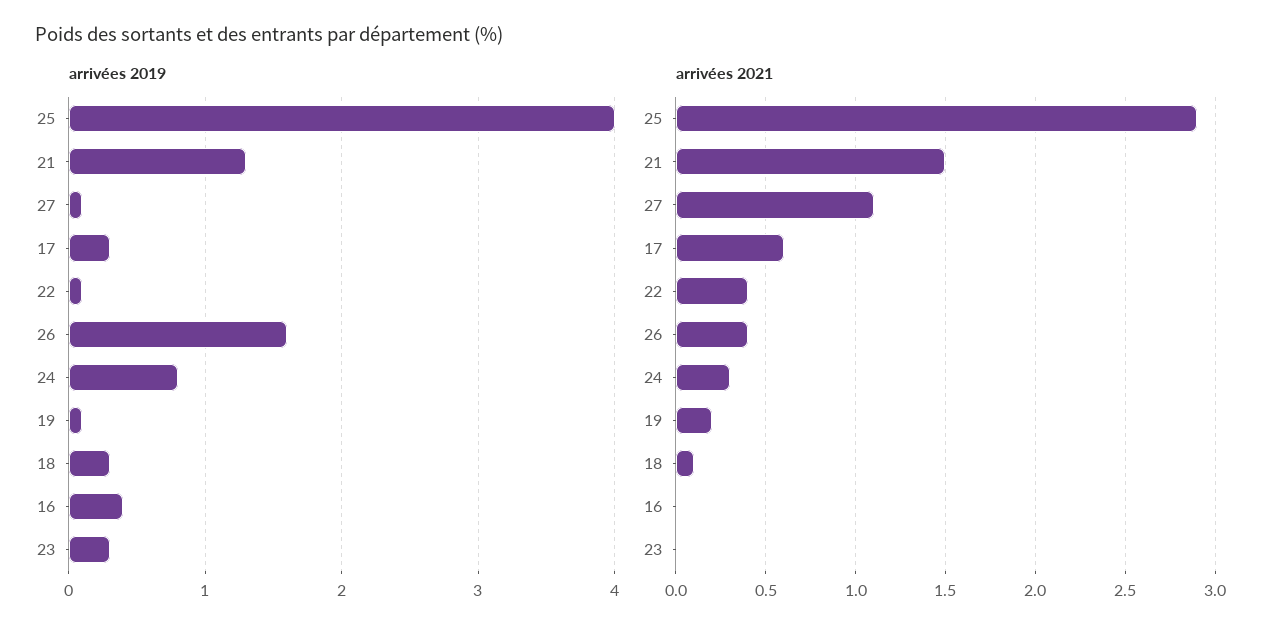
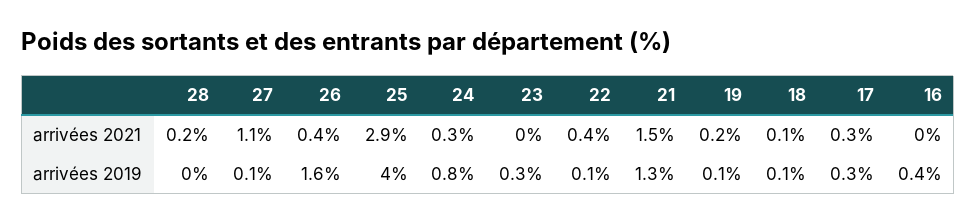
arrivées 2019, 18: 0.3 -> 0.1
arrivées 2021, 17: 0.6 -> 0.3
arrivées 2021, 28: none -> 0.2
arrivées 2019, 28: none -> 0

